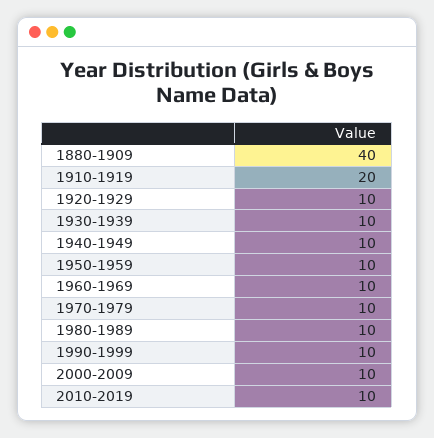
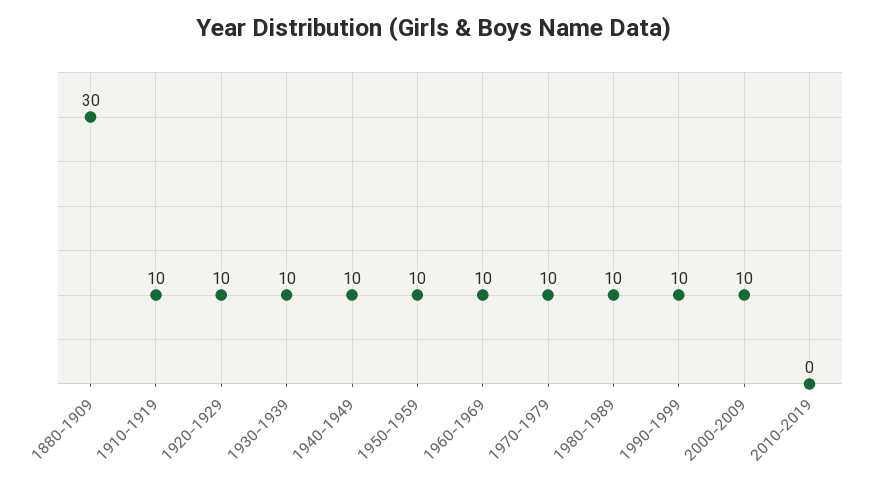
1880-1909: 40 -> 30
1910-1919: 20 -> 10
2010-2019: 10 -> 0

